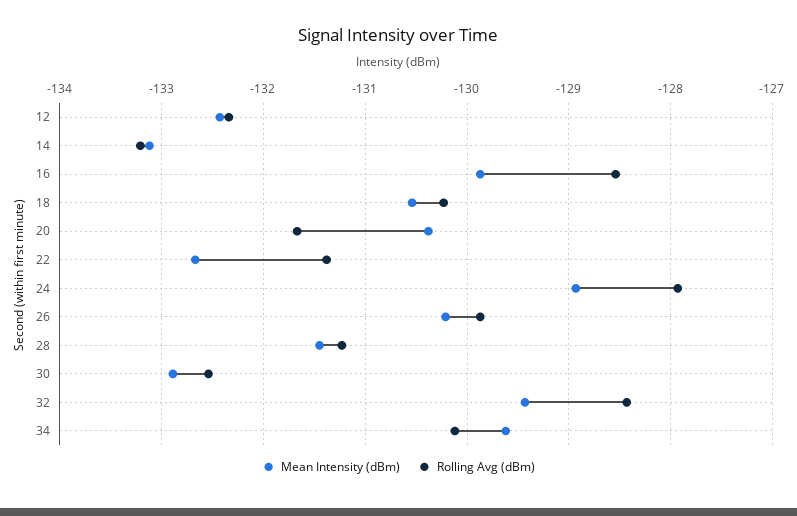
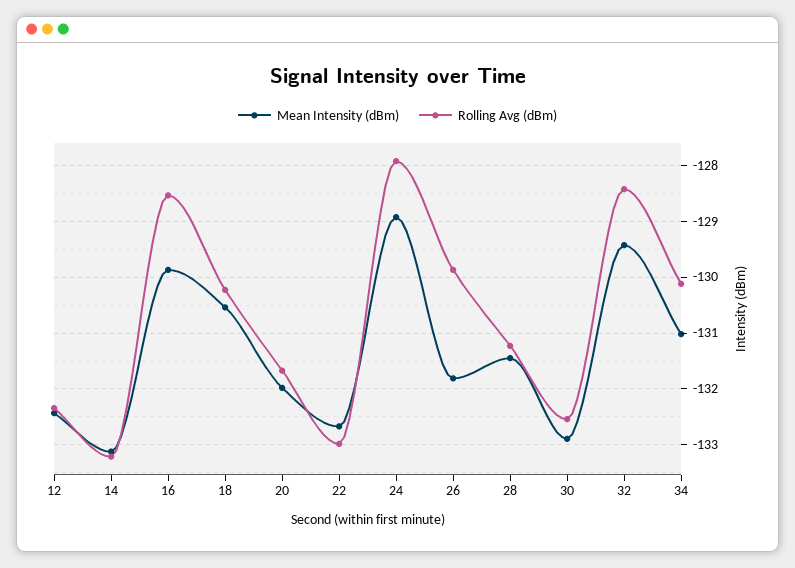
Mean Intensity (dBm), 20: -130.4 -> -132
Rolling Avg (dBm), 22: -131.4 -> -133
Mean Intensity (dBm), 26: -130.2 -> -131.8
Mean Intensity (dBm), 34: -129.6 -> -131

